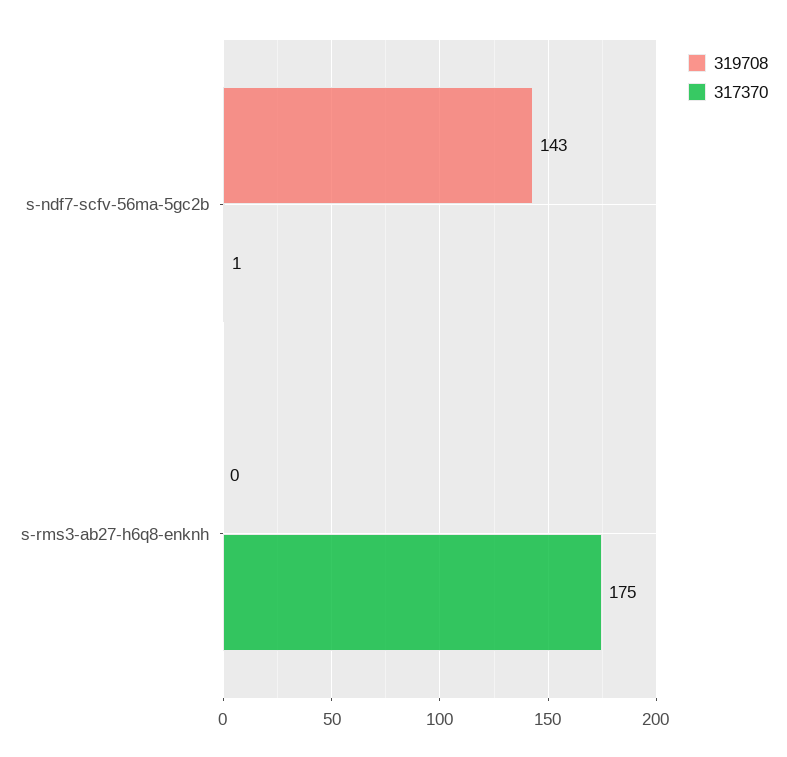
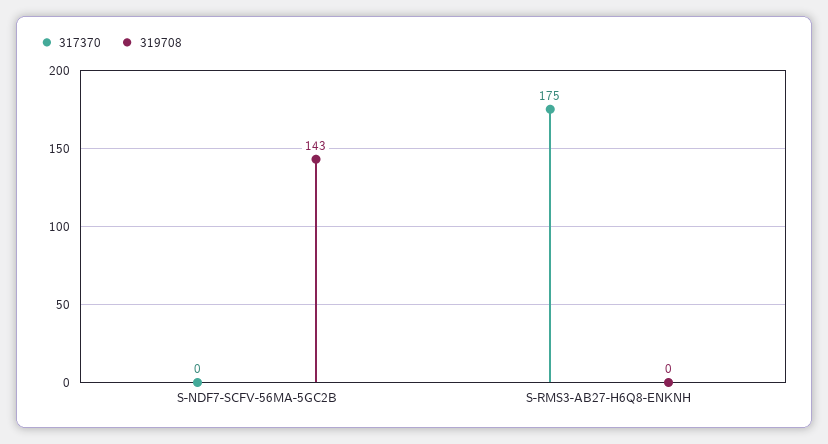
317370, s-ndf7-scfv-56ma-5gc2b: 1 -> 0

